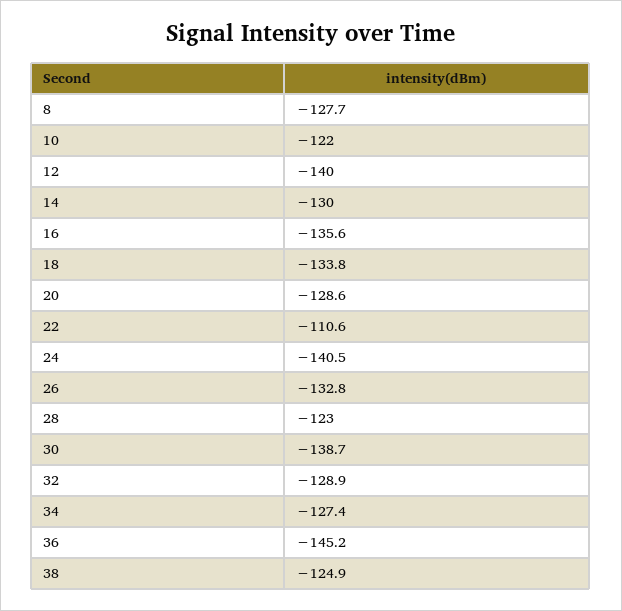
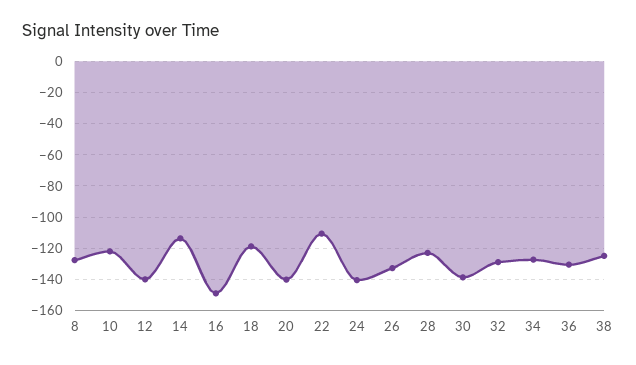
14: -130 -> -115
16: -135.6 -> -150
18: -133.8 -> -120
20: -128.6 -> -140
36: -145.2 -> -130

